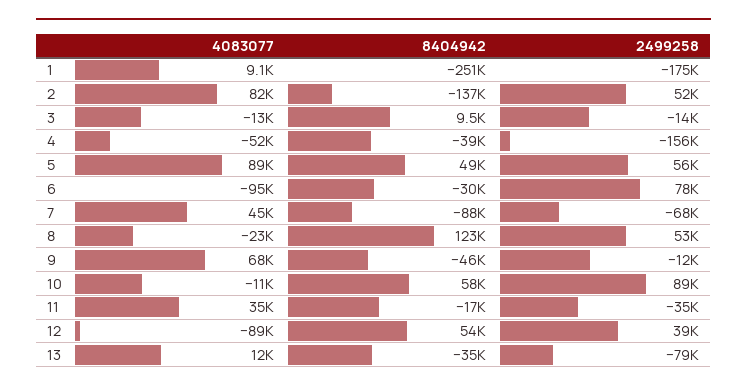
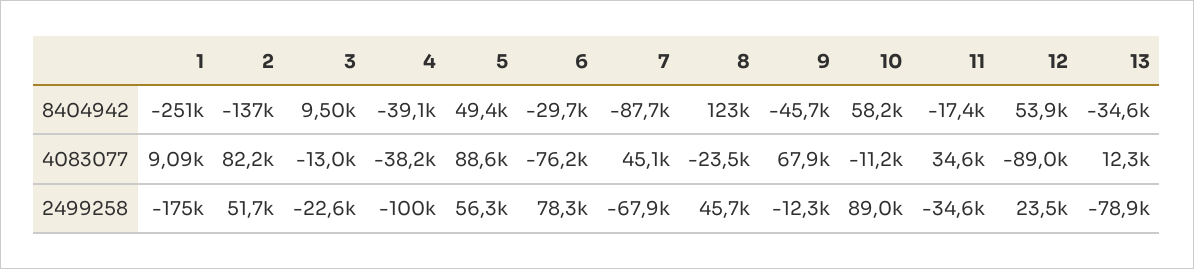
2499258, 3: -14000 -> -22600
4083077, 4: -52000 -> -38200
2499258, 4: -156000 -> -100000
4083077, 6: -95000 -> -76200
2499258, 8: 53000 -> 45700
2499258, 12: 39000 -> 23500

